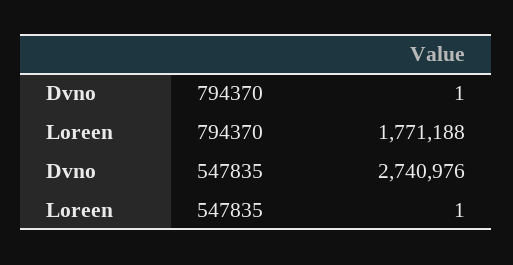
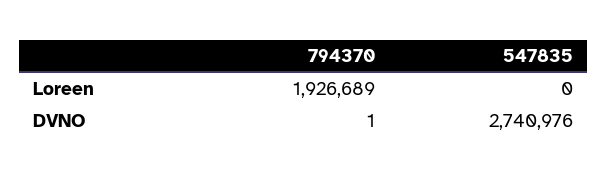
Loreen, 794370: 1771188 -> 1926689
Loreen, 547835: 1 -> 0

